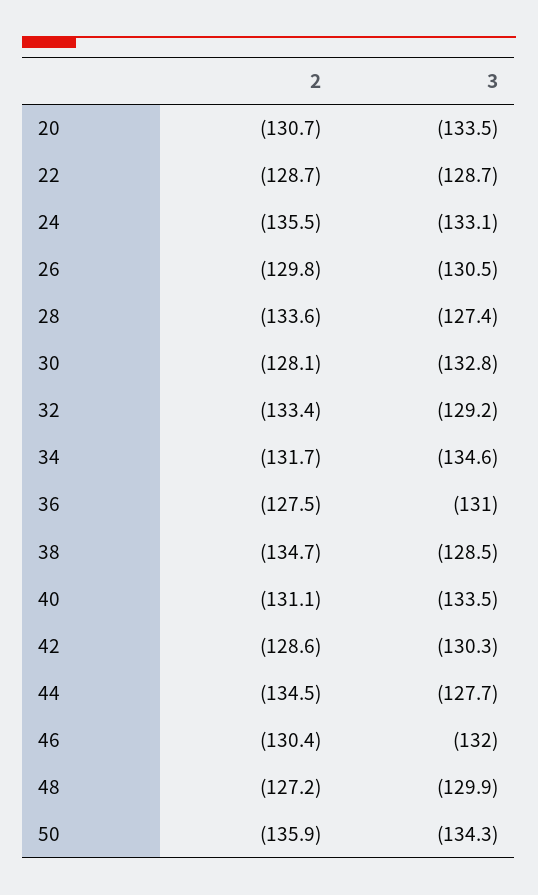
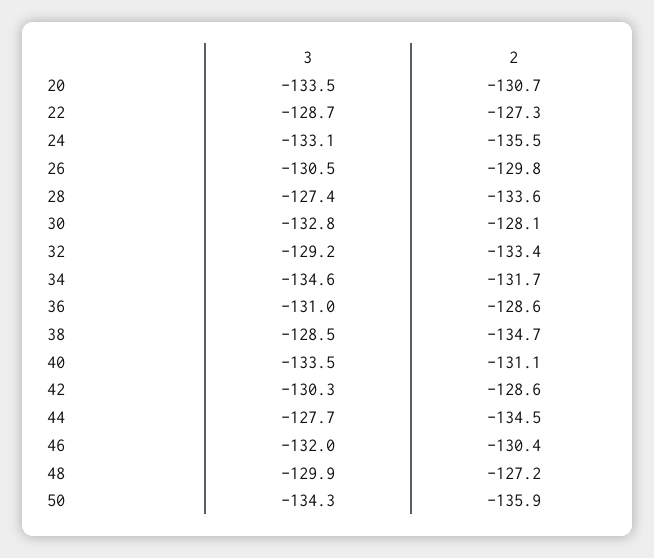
2, 22: -128.7 -> -127.3
2, 36: -127.5 -> -128.6

